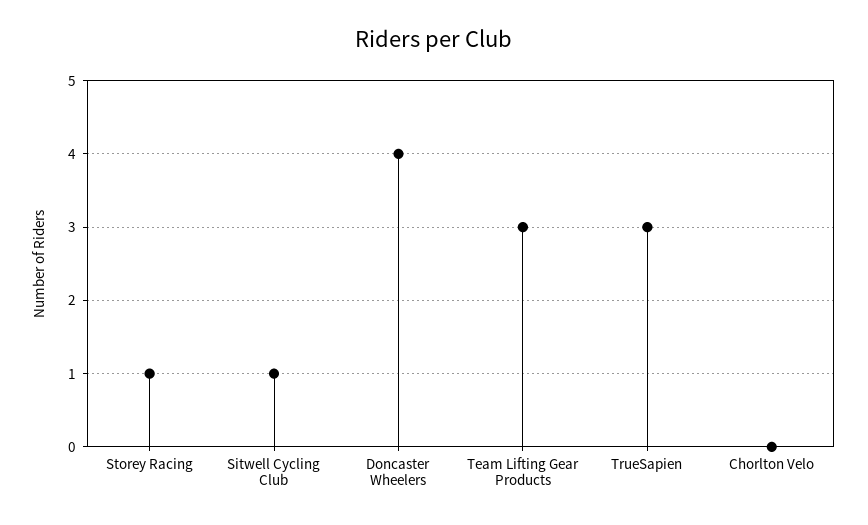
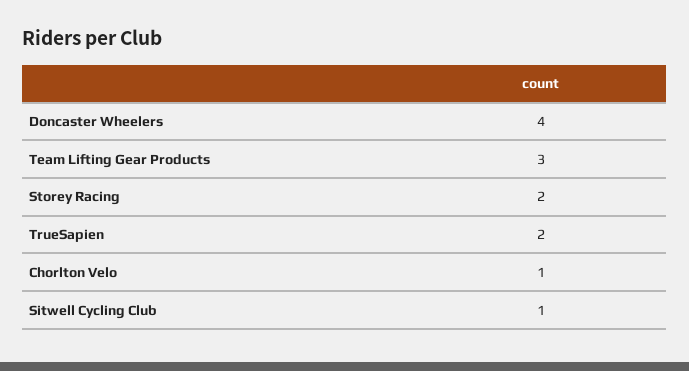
Storey Racing: 1 -> 2
TrueSapien: 3 -> 2
Chorlton Velo: 0 -> 1

